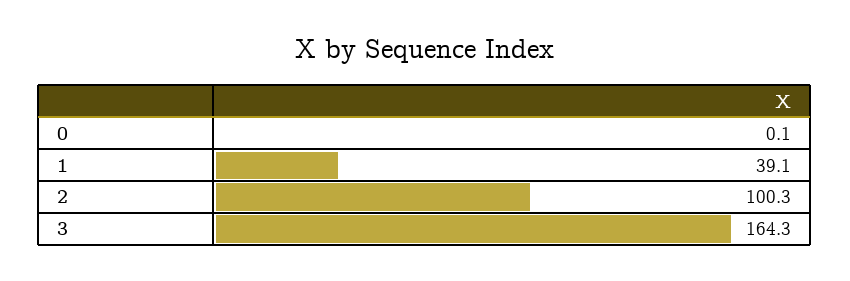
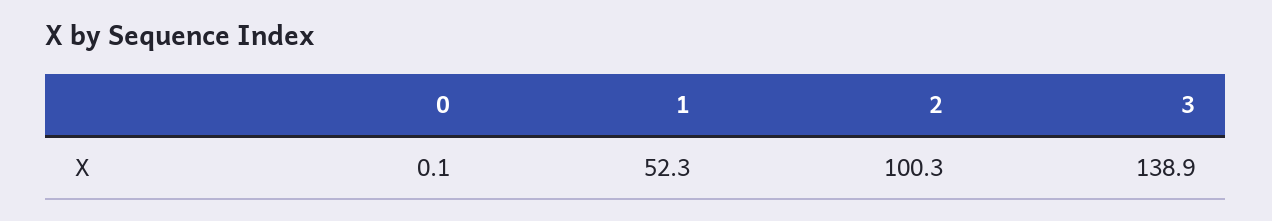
1: 39.1 -> 52.3
3: 164.3 -> 138.9

